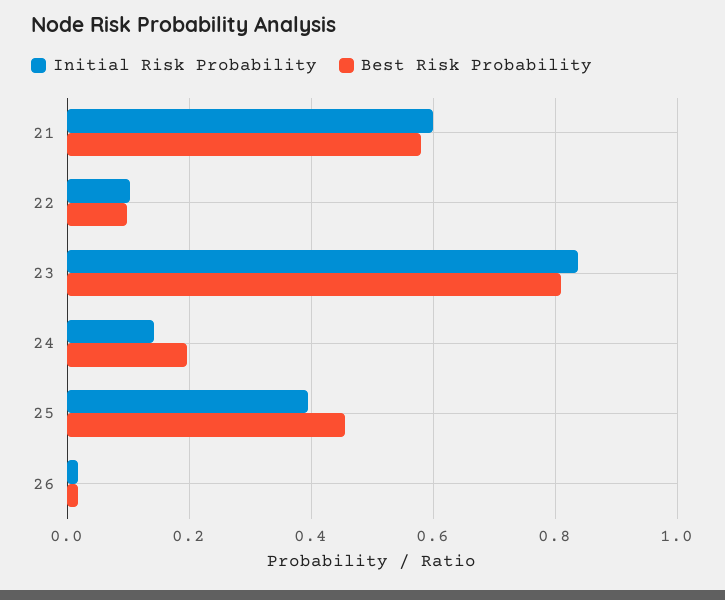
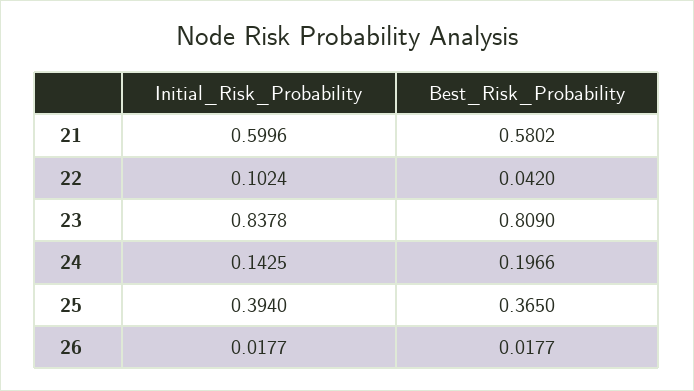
Best Risk Probability, 22: 0.1 -> 0.042
Best Risk Probability, 25: 0.46 -> 0.365

